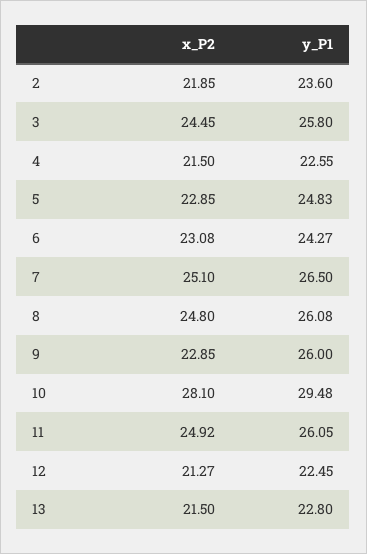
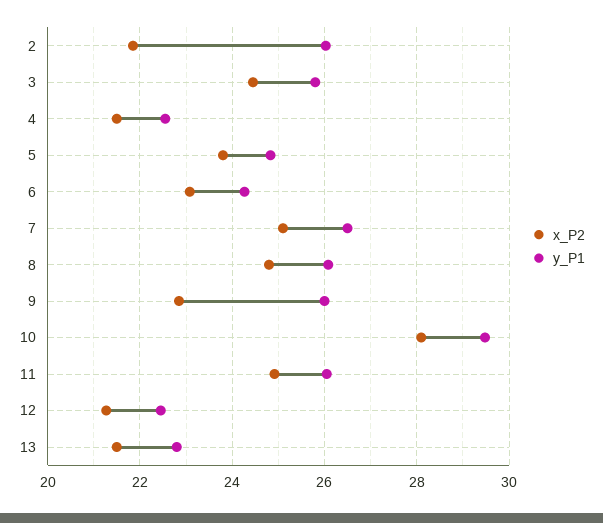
y_P1, 2: 23.6 -> 26
x_P2, 5: 22.85 -> 23.8

